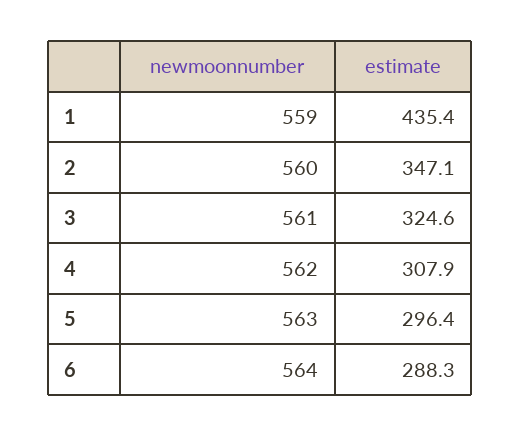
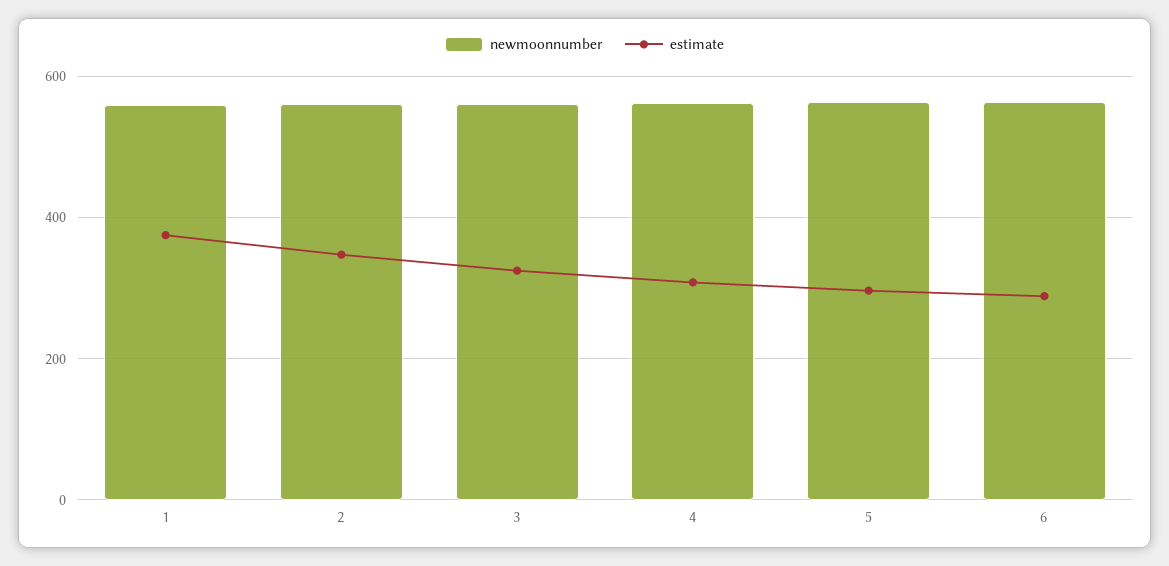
estimate, 1: 435.4 -> 380

